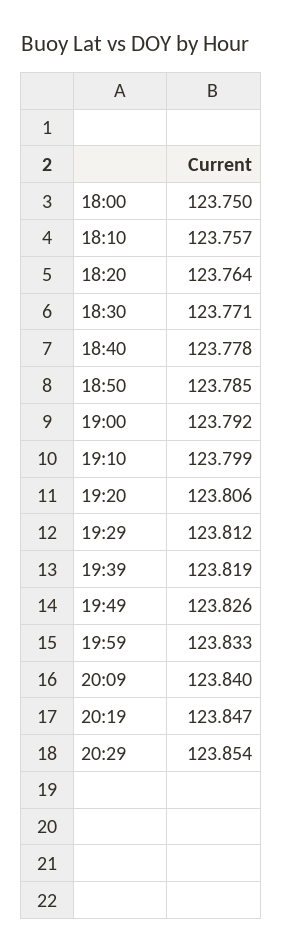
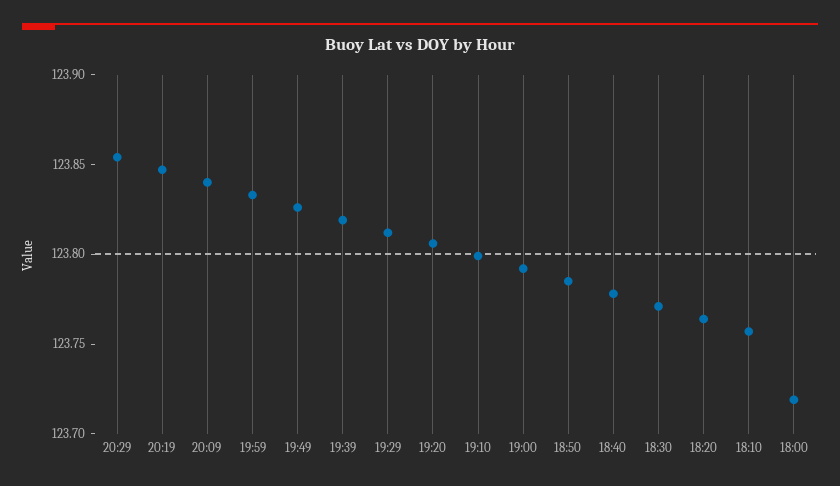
18:00: 123.75 -> 123.72

